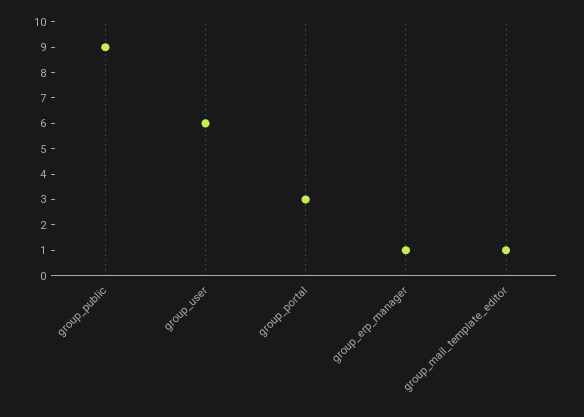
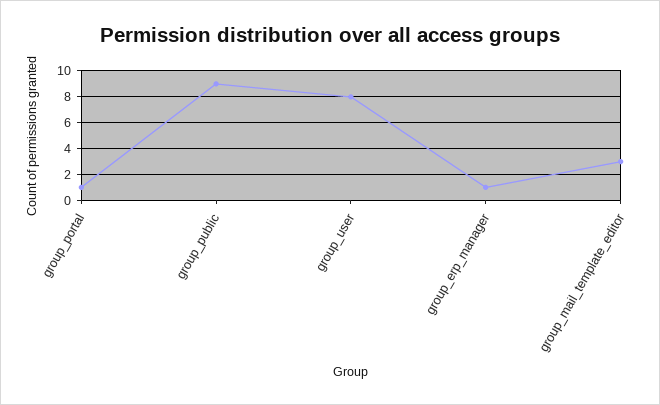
group_user: 6 -> 8
group_portal: 3 -> 1
group_mail_template_editor: 1 -> 3

